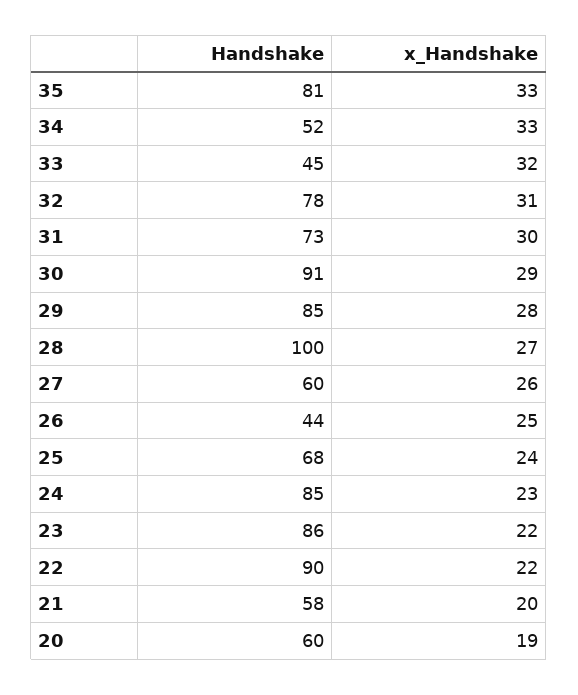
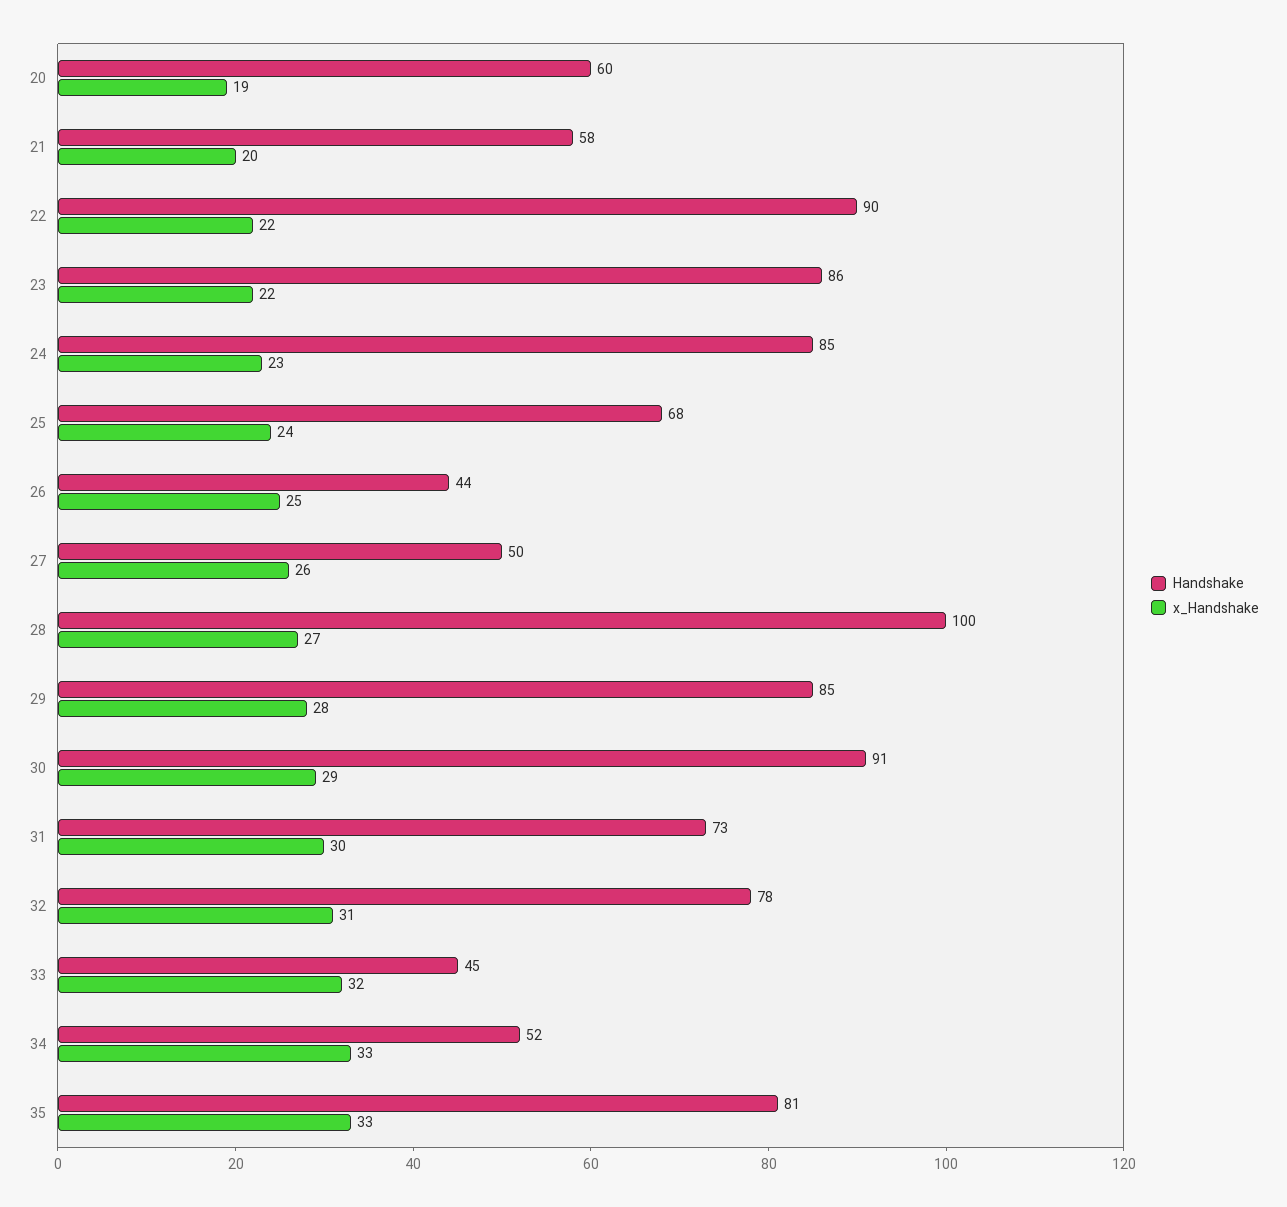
Handshake, 27: 60 -> 50

